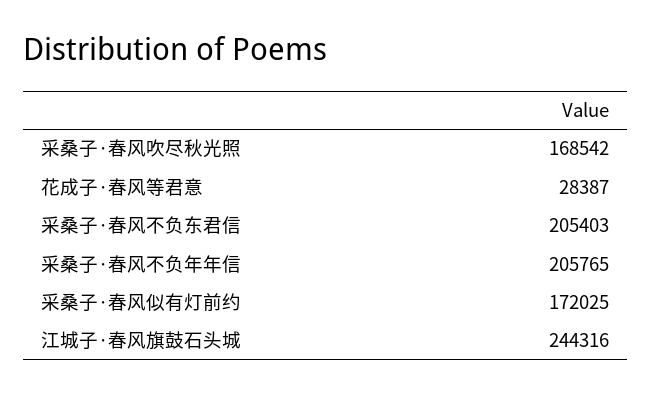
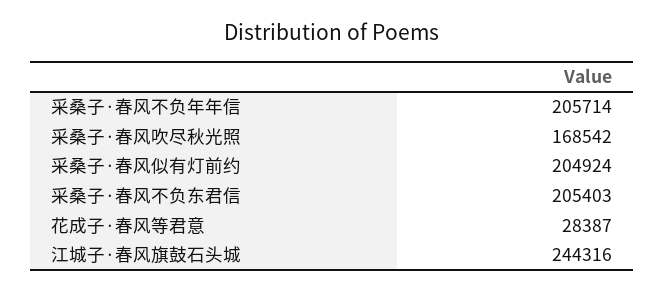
采桑子·春风不负年年信: 205765 -> 205714
采桑子·春风似有灯前约: 172025 -> 204924

